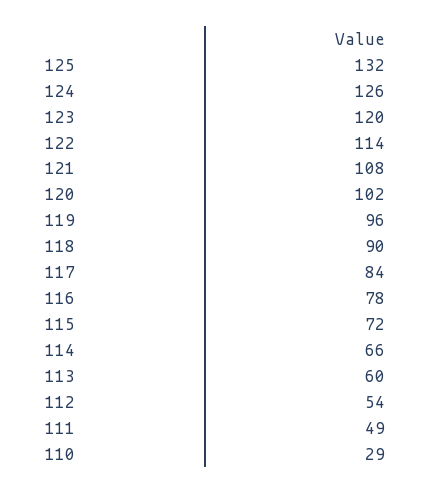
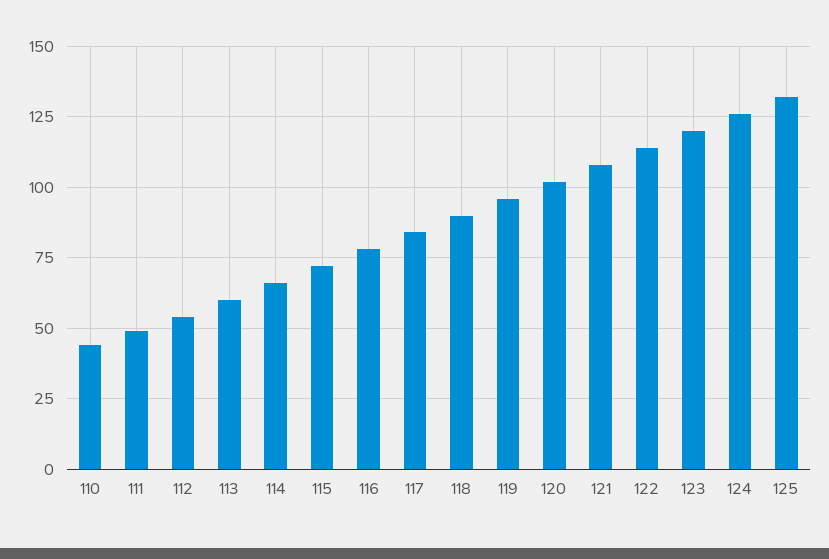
110: 29 -> 45

